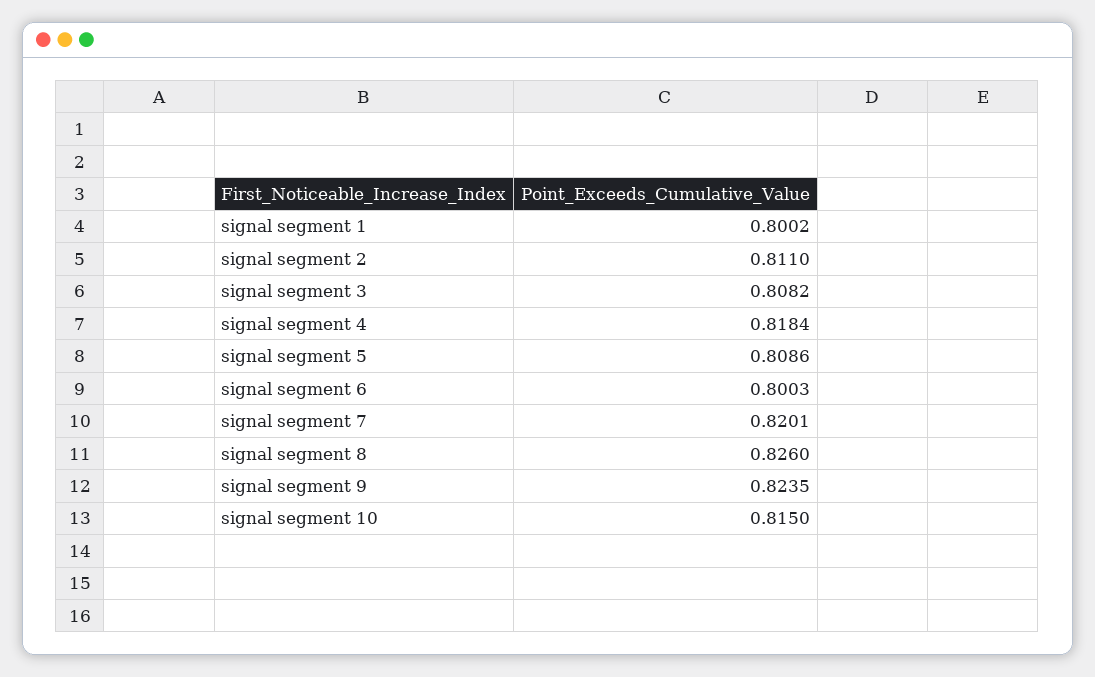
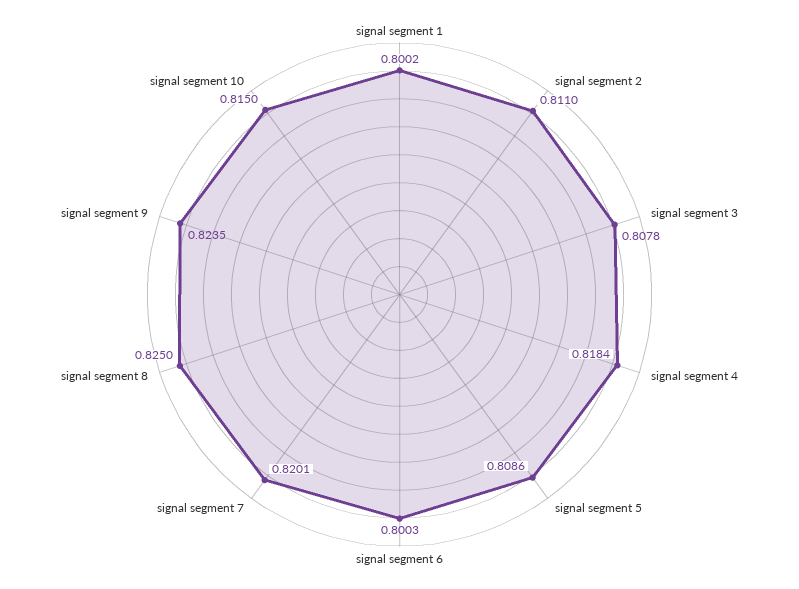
signal segment 3: 0.8082 -> 0.8078
signal segment 8: 0.826 -> 0.825

